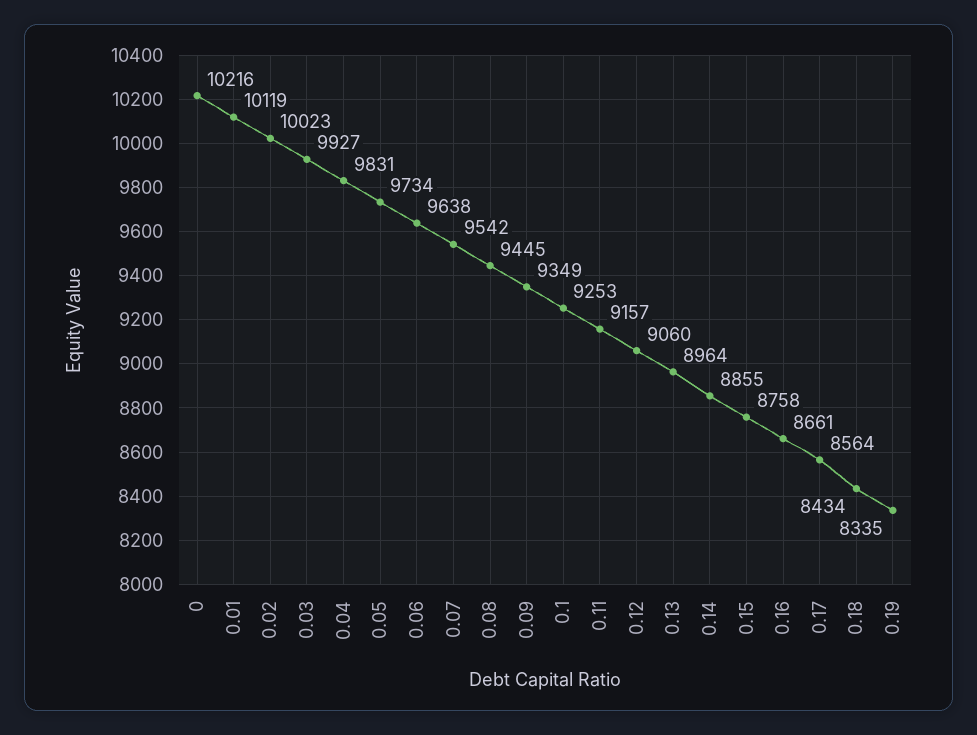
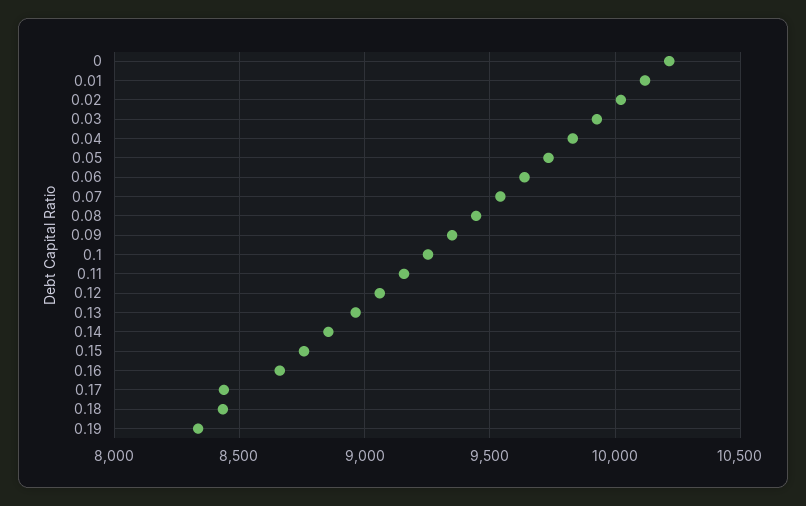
0.17: 8564 -> 8450

